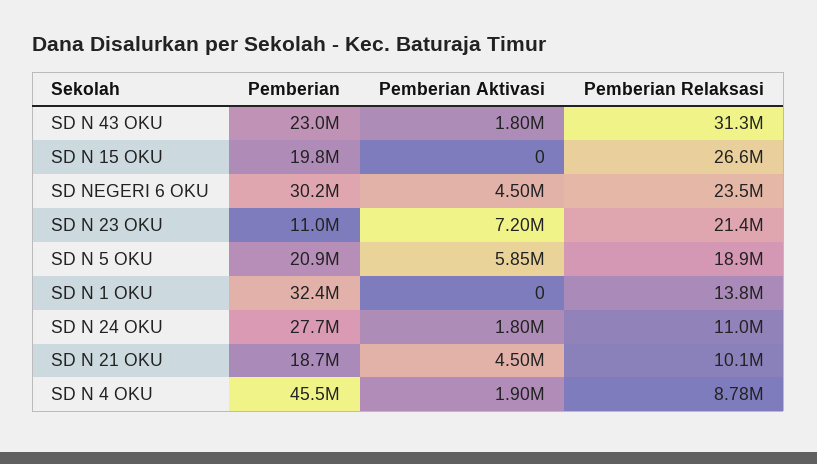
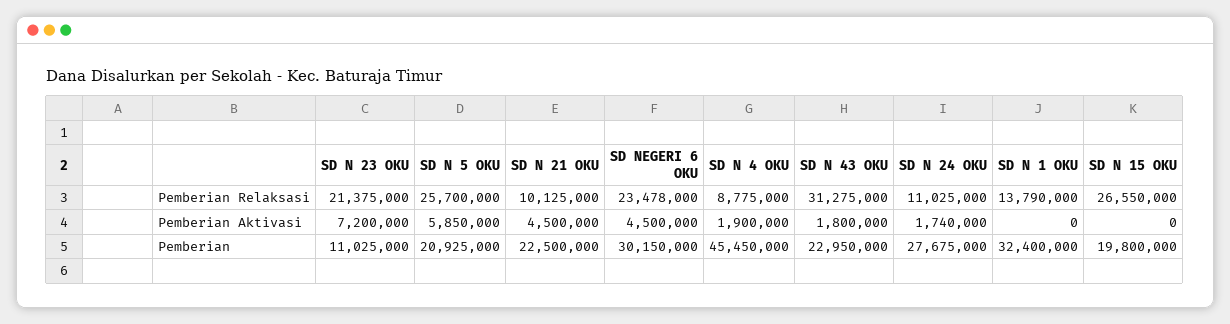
Pemberian Relaksasi, SD N 5 OKU: 18900000 -> 25700000
Pemberian Aktivasi, SD N 24 OKU: 1800000 -> 1740000
Pemberian, SD N 21 OKU: 18700000 -> 22500000

